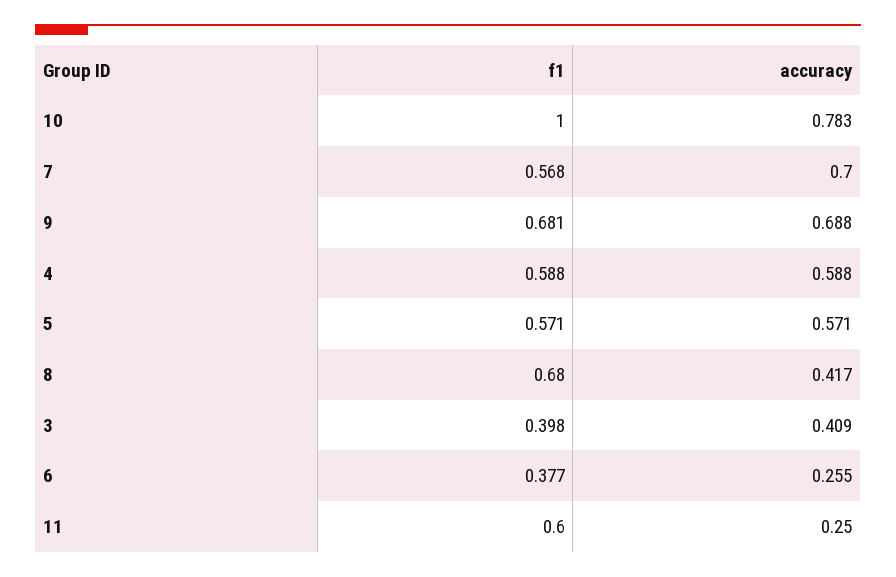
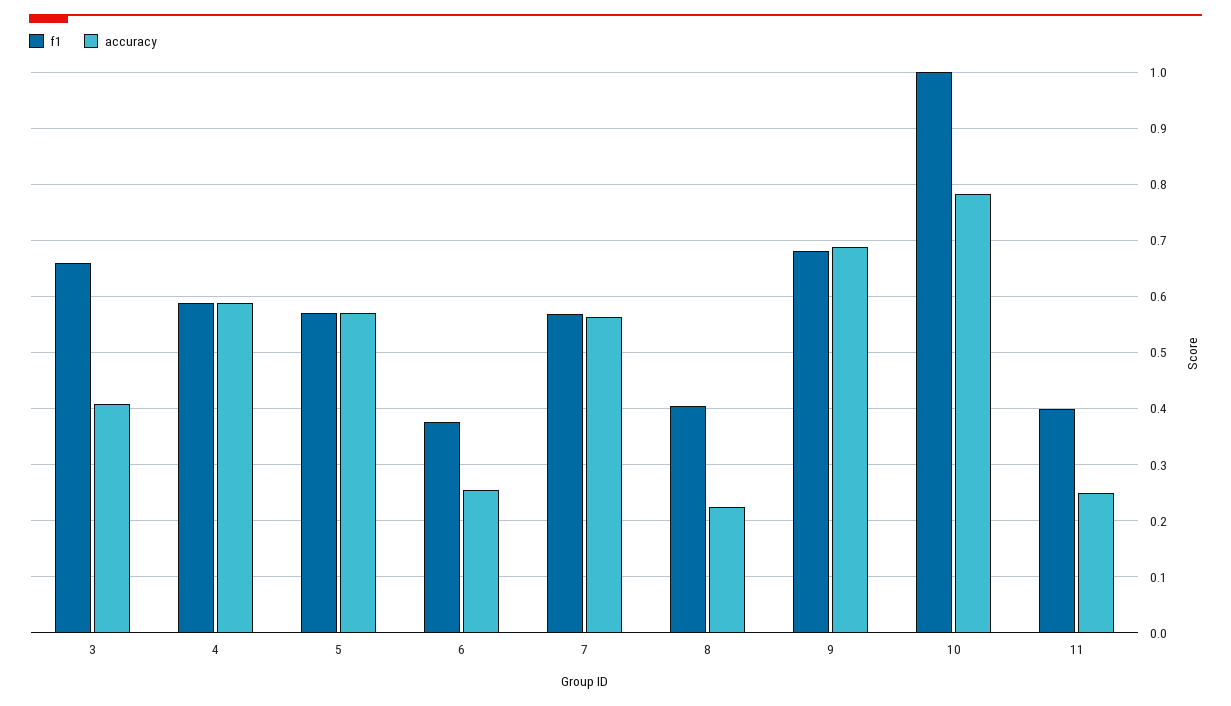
accuracy, 7: 0.7 -> 0.56
f1, 8: 0.68 -> 0.4
accuracy, 8: 0.417 -> 0.22
f1, 3: 0.398 -> 0.66
f1, 11: 0.6 -> 0.4

